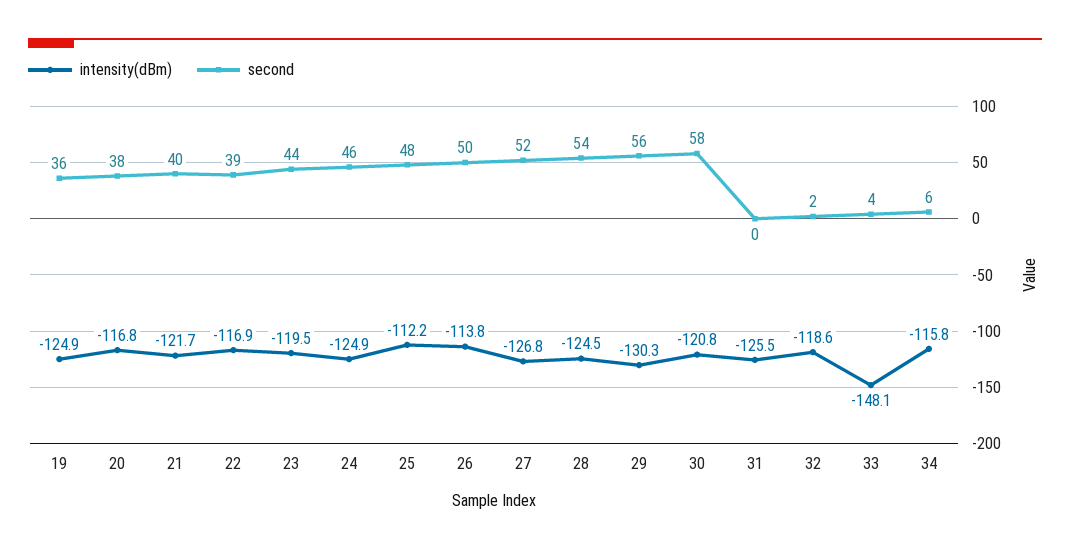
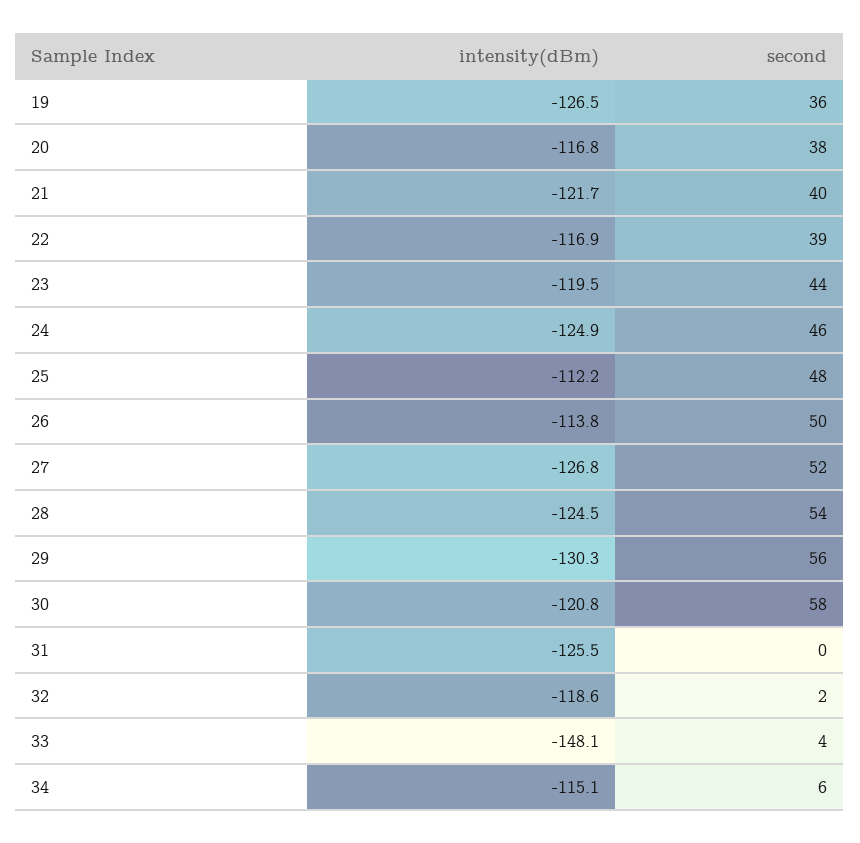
intensity(dBm), 19: -124.9 -> -126.5
intensity(dBm), 34: -115.8 -> -115.1

